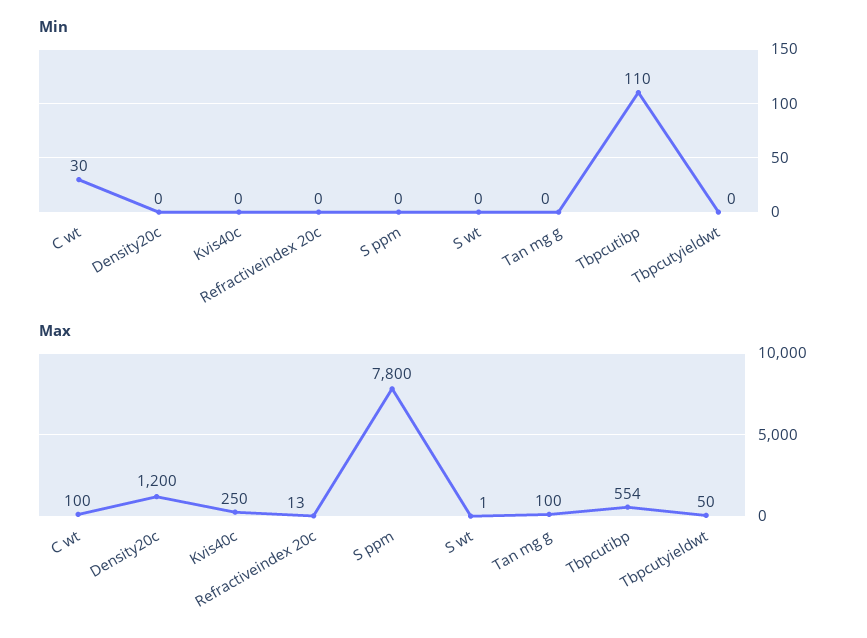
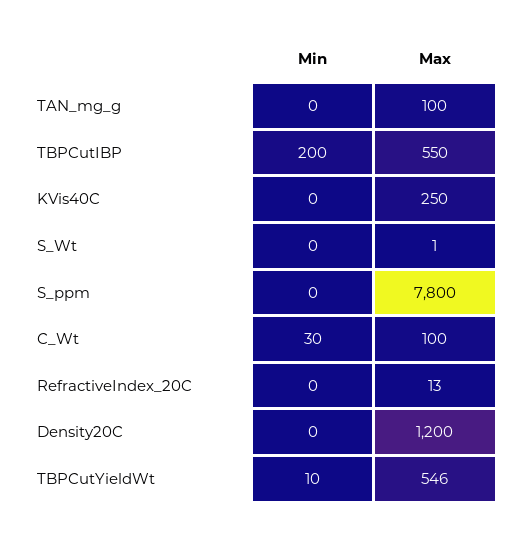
Min, Tbpcutibp: 110 -> 200
Min, Tbpcutyieldwt: 0 -> 10
Max, Tbpcutibp: 554 -> 550
Max, Tbpcutyieldwt: 50 -> 546

